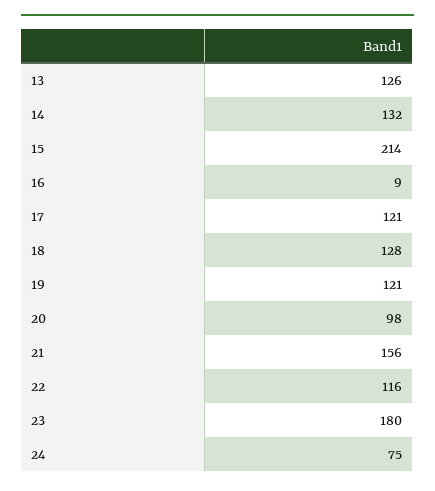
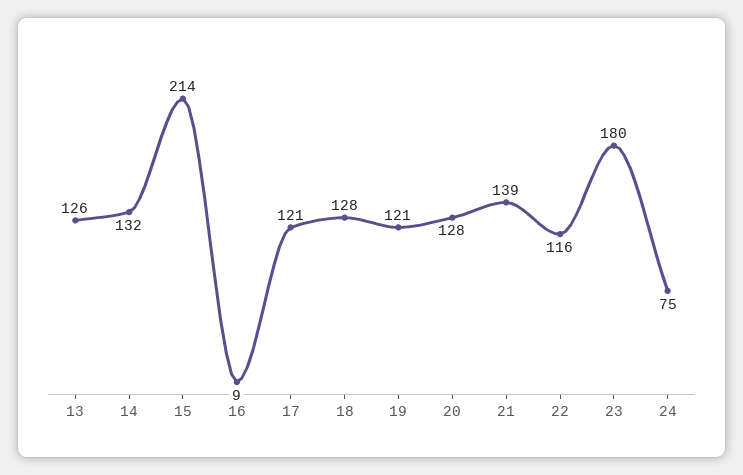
20: 98 -> 128
21: 156 -> 139

